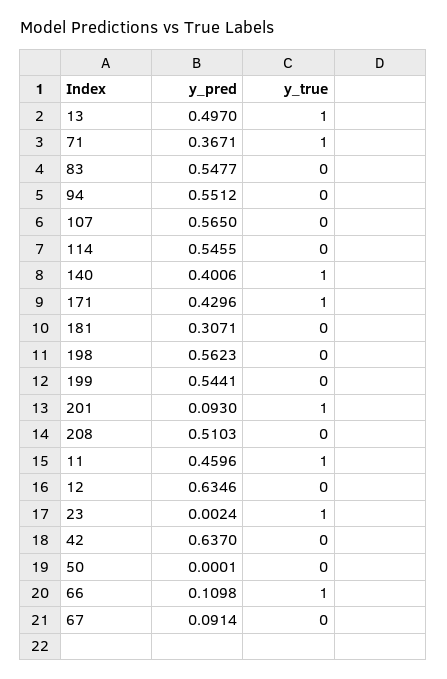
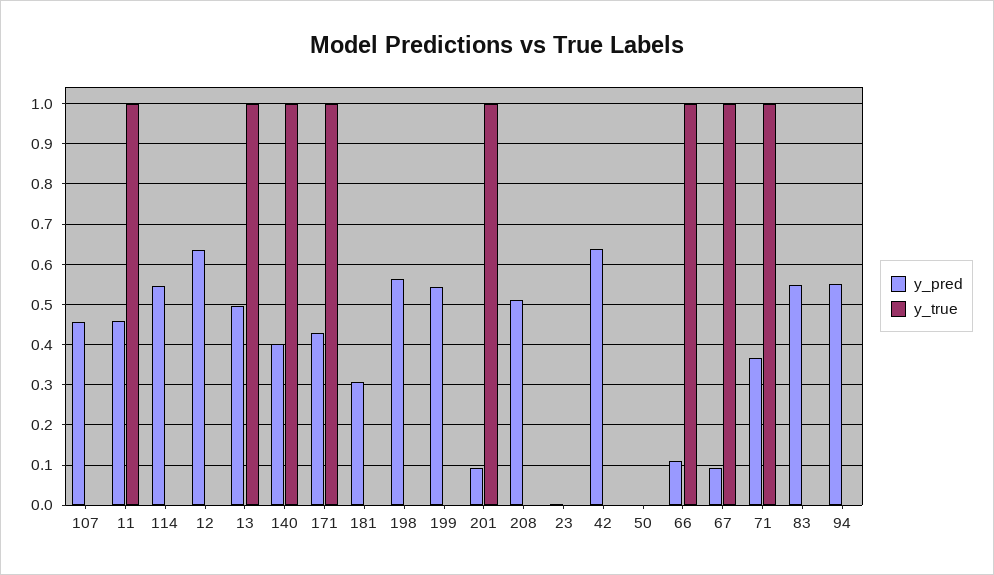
y_pred, 107: 0.565 -> 0.46
y_true, 23: 1 -> 0
y_true, 67: 0 -> 1

